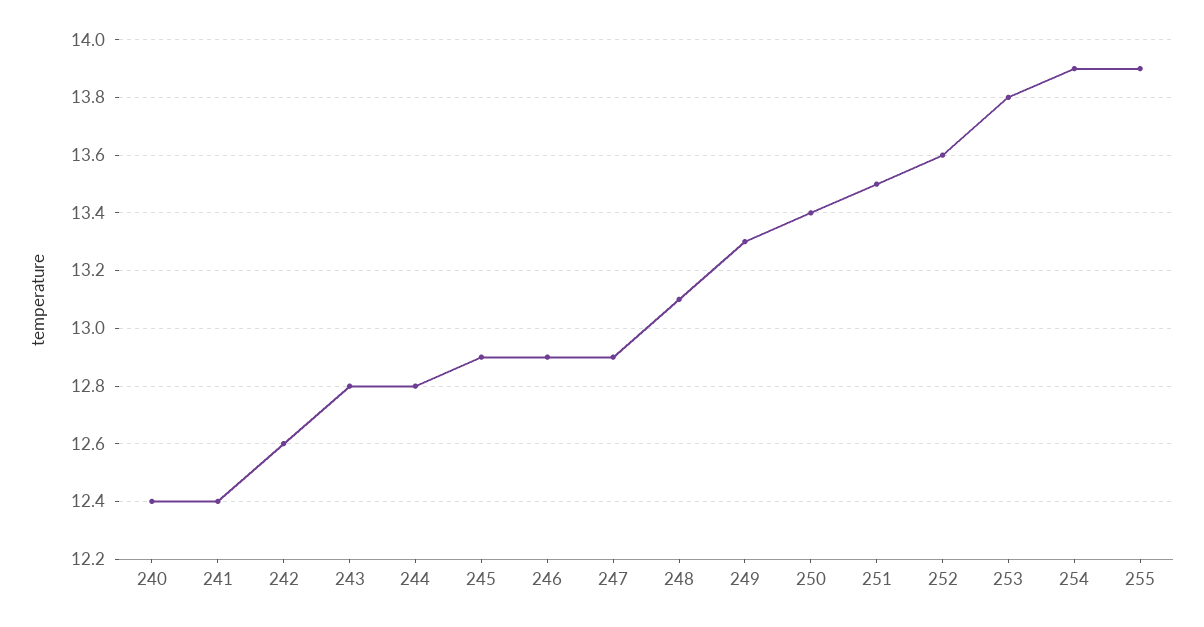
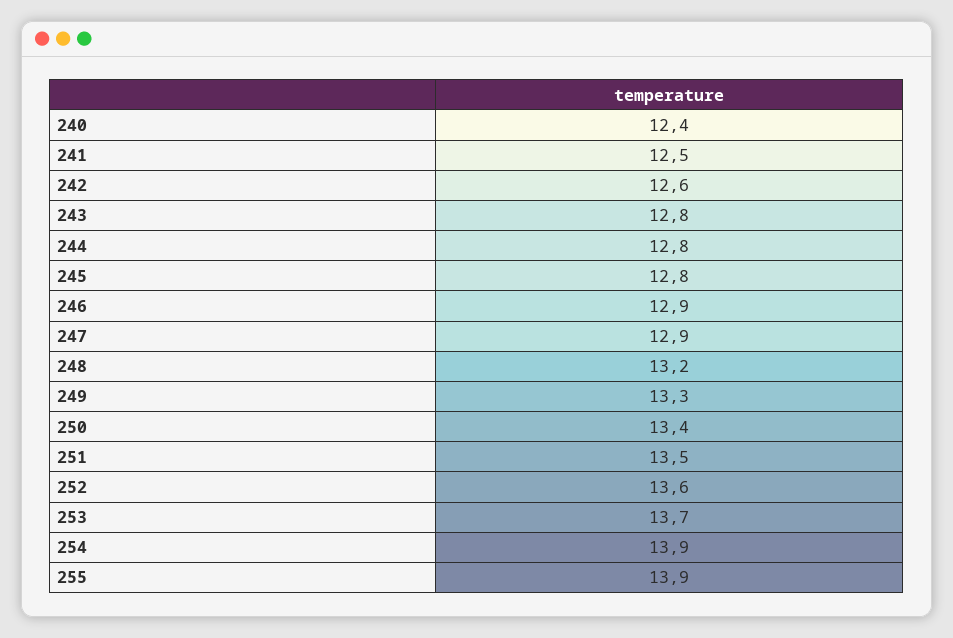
241: 12.4 -> 12.5
245: 12.9 -> 12.8
248: 13.1 -> 13.2
253: 13.8 -> 13.7

